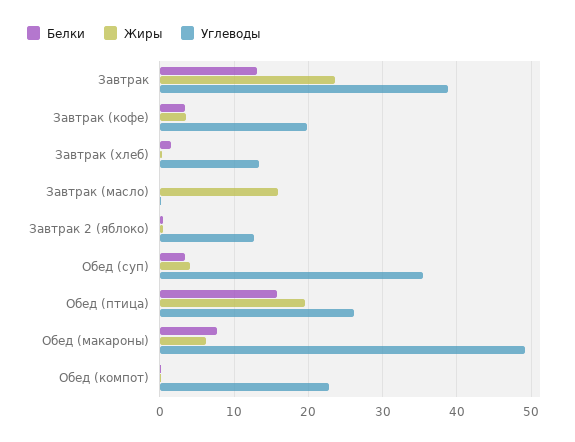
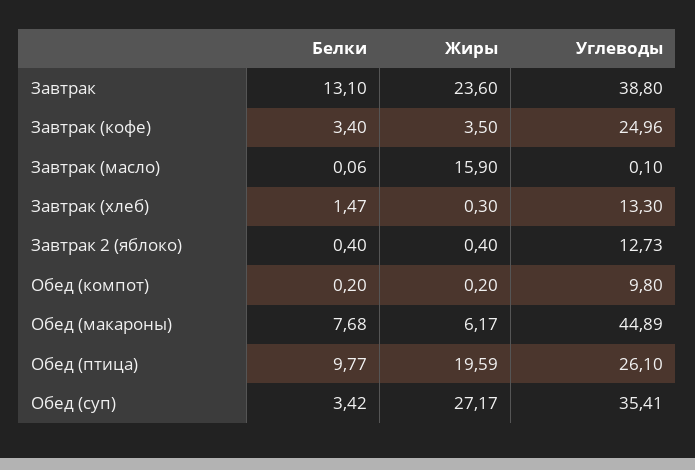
Углеводы, Завтрак (кофе): 20 -> 24.96
Жиры, Обед (суп): 4 -> 27.17
Белки, Обед (птица): 16 -> 9.77
Углеводы, Обед (макароны): 49 -> 44.89
Углеводы, Обед (компот): 23 -> 9.8

